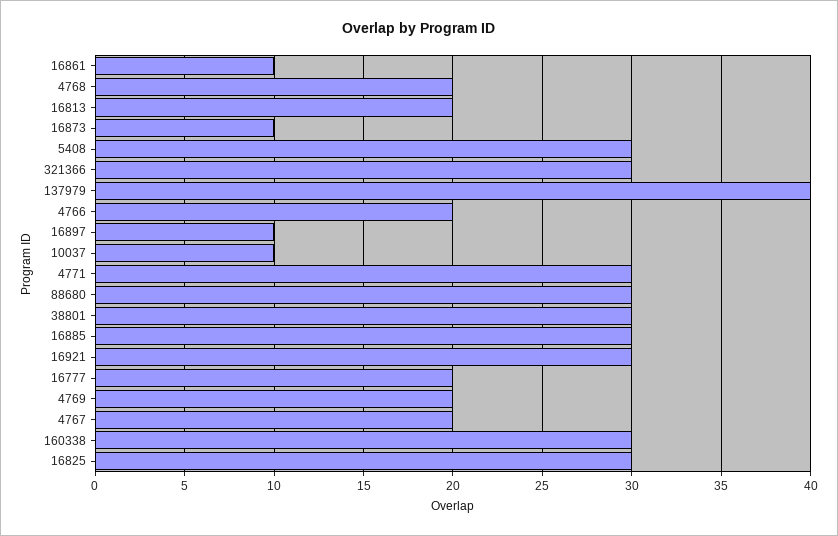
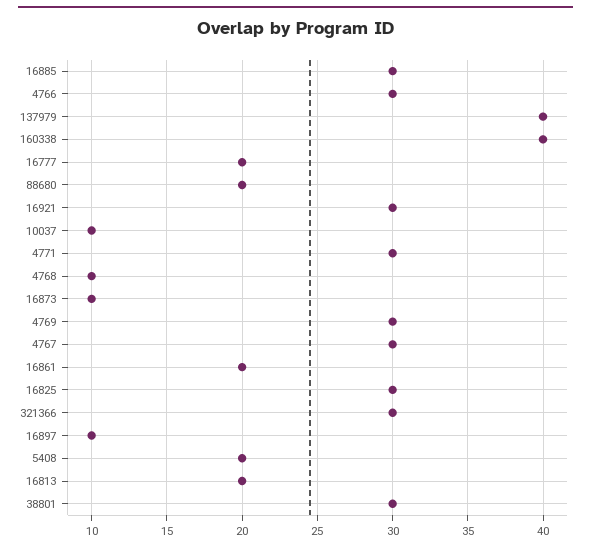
16861: 10 -> 20
4768: 20 -> 10
5408: 30 -> 20
4766: 20 -> 30
88680: 30 -> 20
4769: 20 -> 30
4767: 20 -> 30
160338: 30 -> 40

